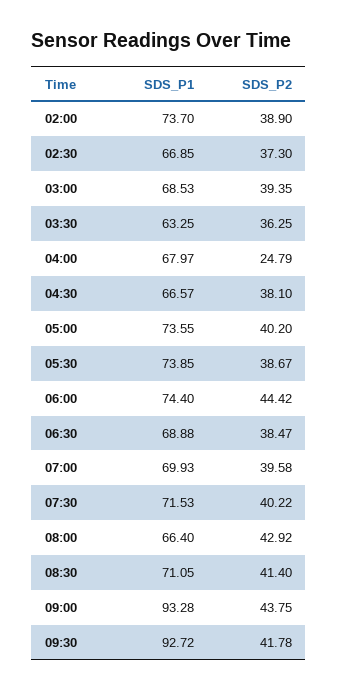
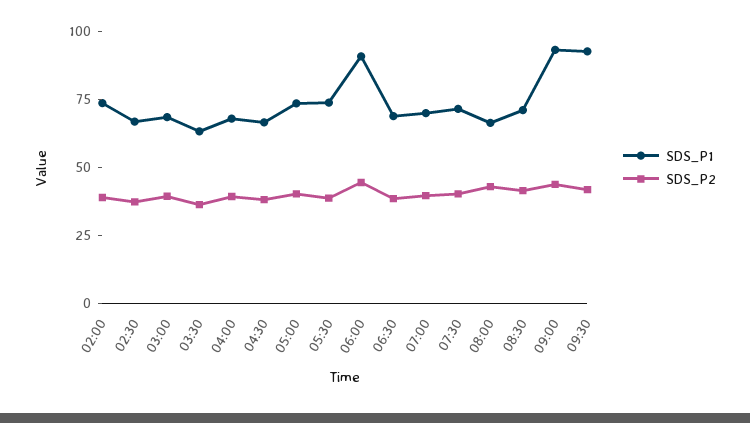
SDS_P2, 04:00: 24.79 -> 40
SDS_P1, 06:00: 74.4 -> 90

